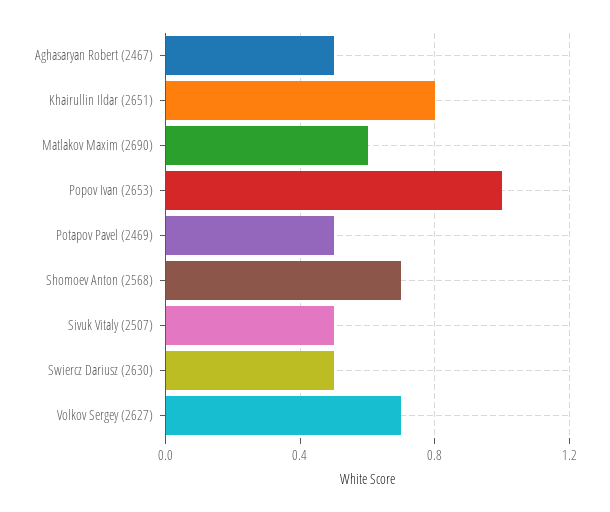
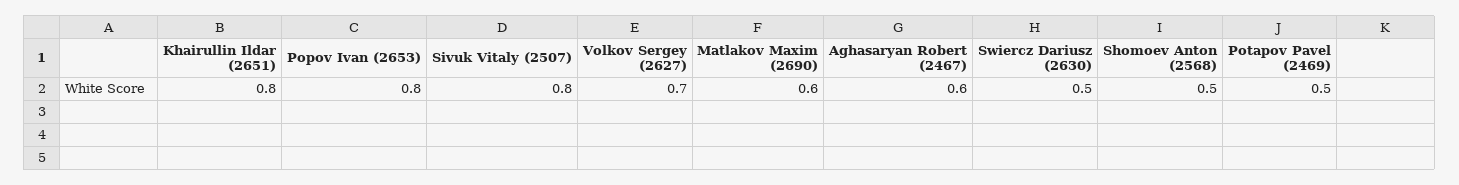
Aghasaryan Robert (2467): 0.5 -> 0.6
Popov Ivan (2653): 1 -> 0.8
Shomoev Anton (2568): 0.7 -> 0.5
Sivuk Vitaly (2507): 0.5 -> 0.8

